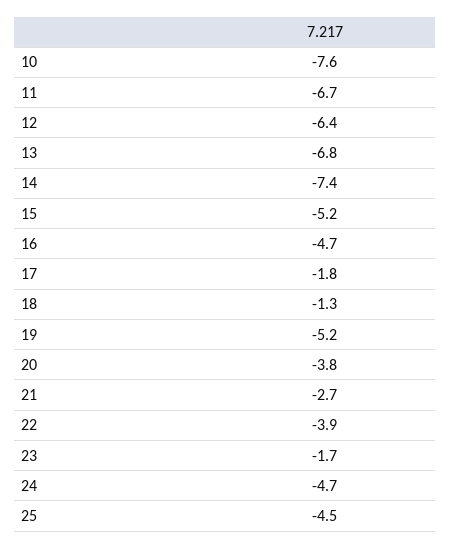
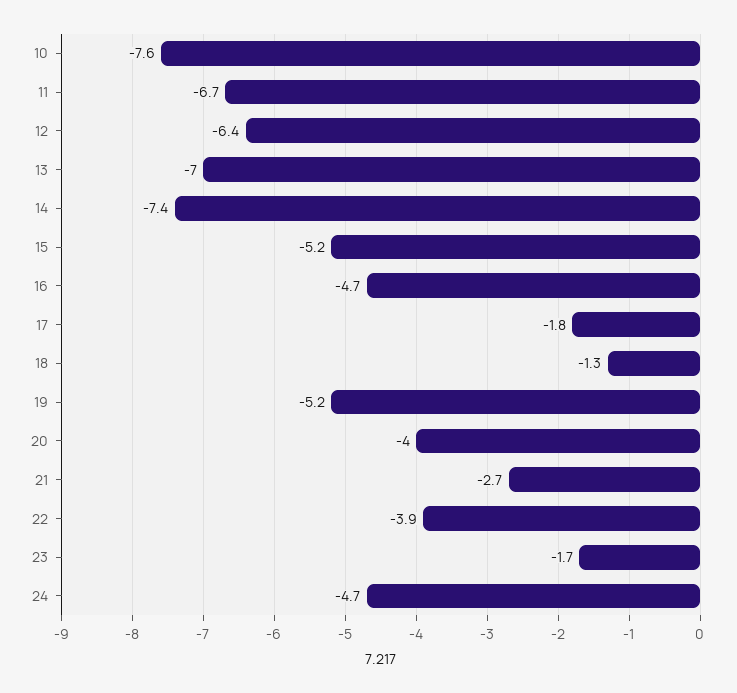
13: -6.8 -> -7
20: -3.8 -> -4
25: -4.5 -> none

